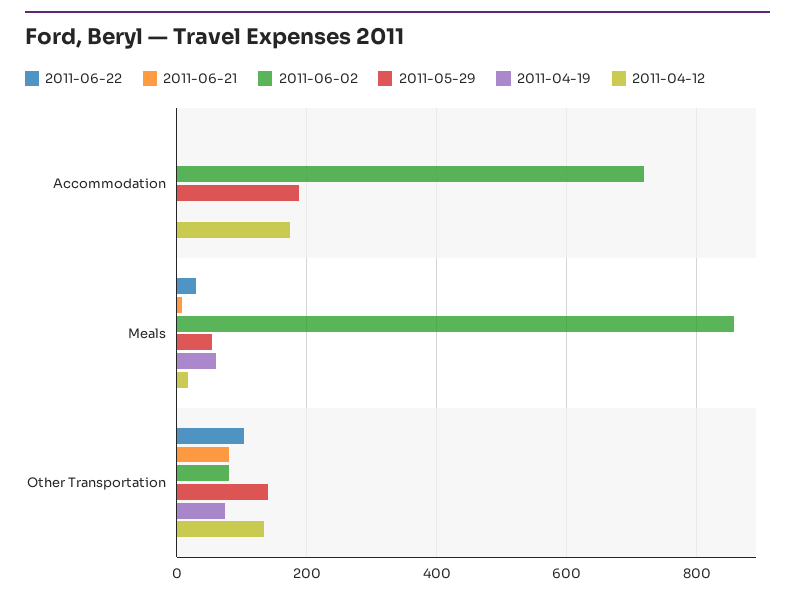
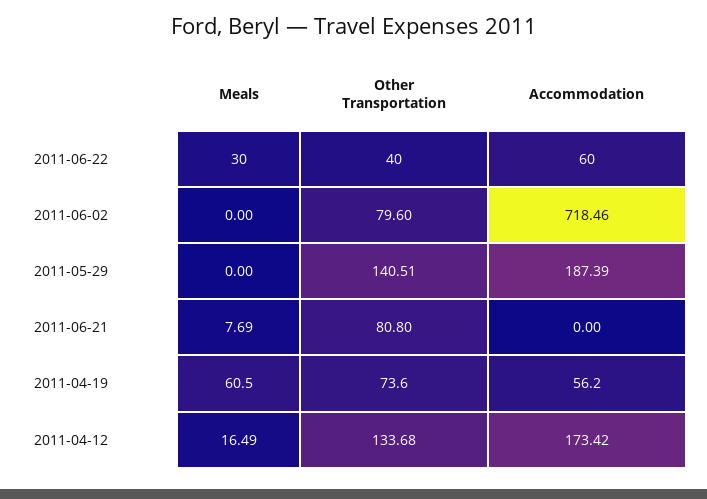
2011-06-22, Accommodation: 0 -> 60
2011-04-19, Accommodation: 0 -> 56.2
2011-06-02, Meals: 860 -> 0
2011-05-29, Meals: 60 -> 0
2011-06-22, Other Transportation: 100 -> 40

